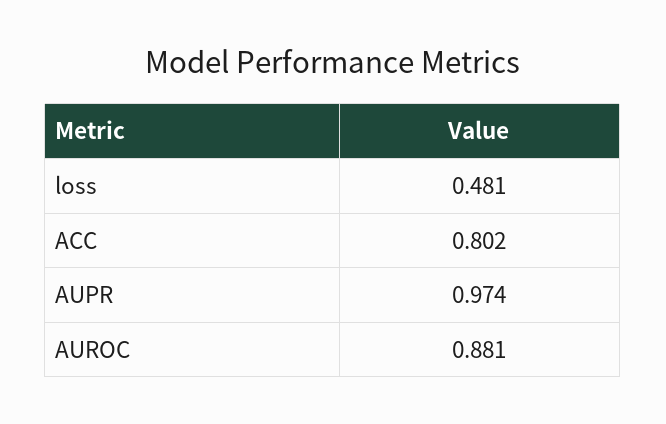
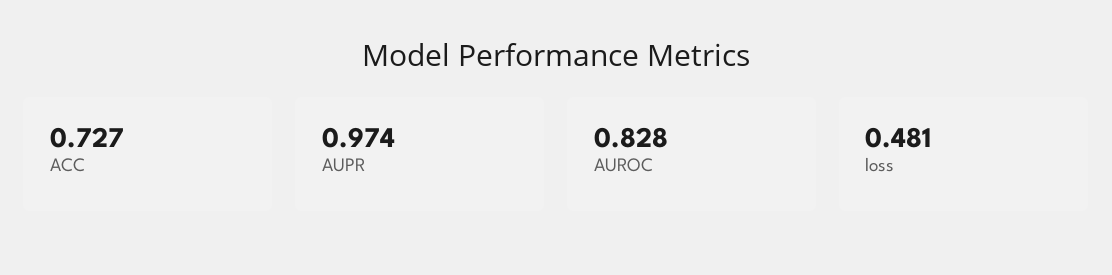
ACC: 0.802 -> 0.727
AUROC: 0.881 -> 0.828

